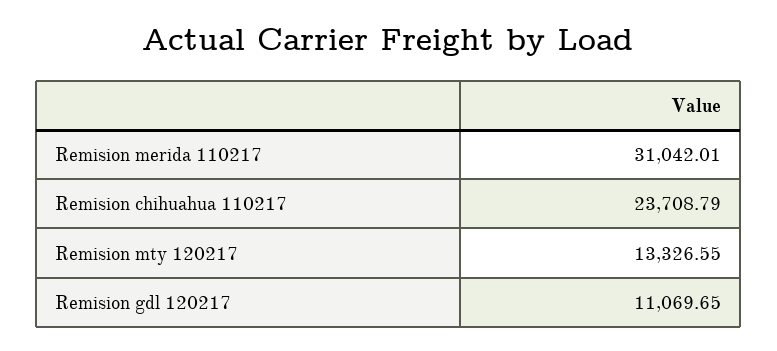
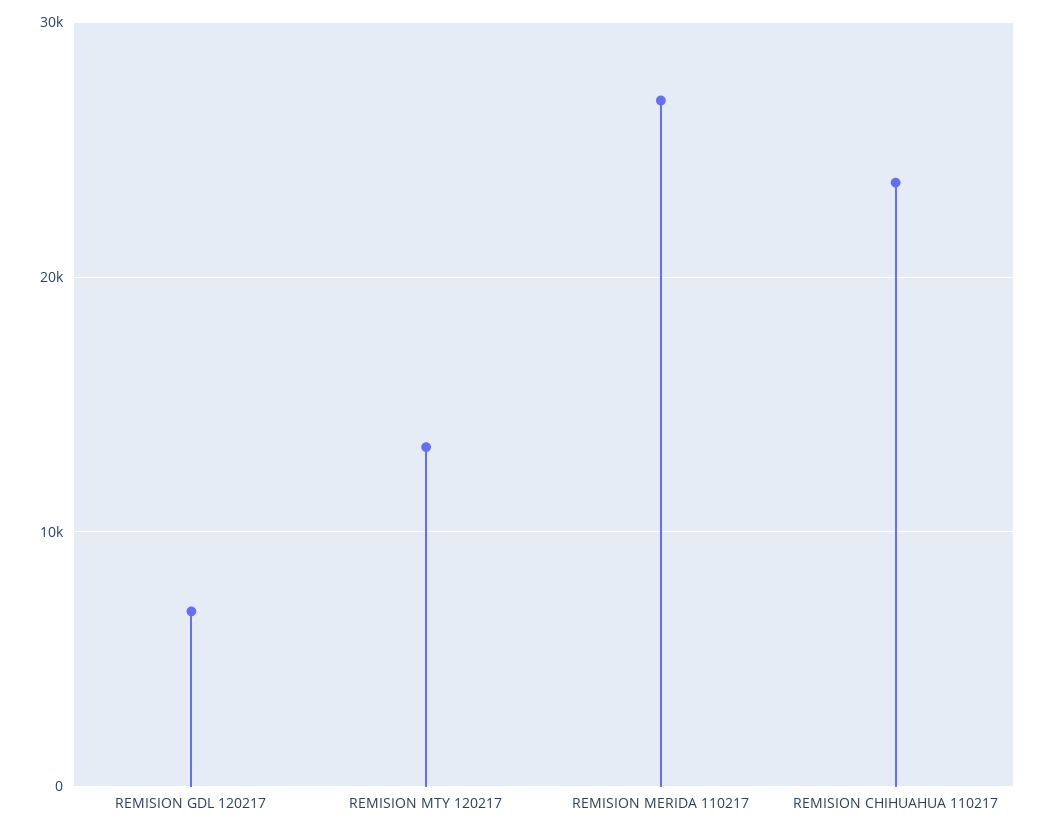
Remision merida 110217: 31042.01 -> 27000
Remision gdl 120217: 11069.65 -> 7000

